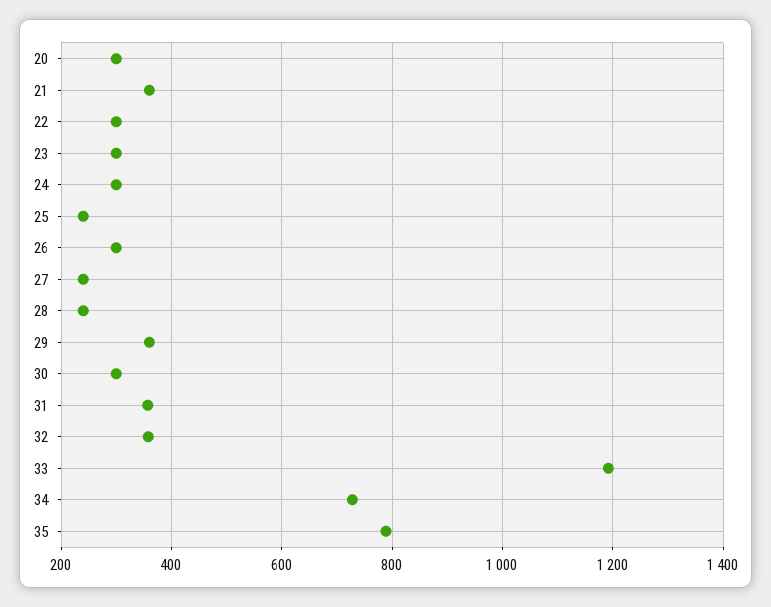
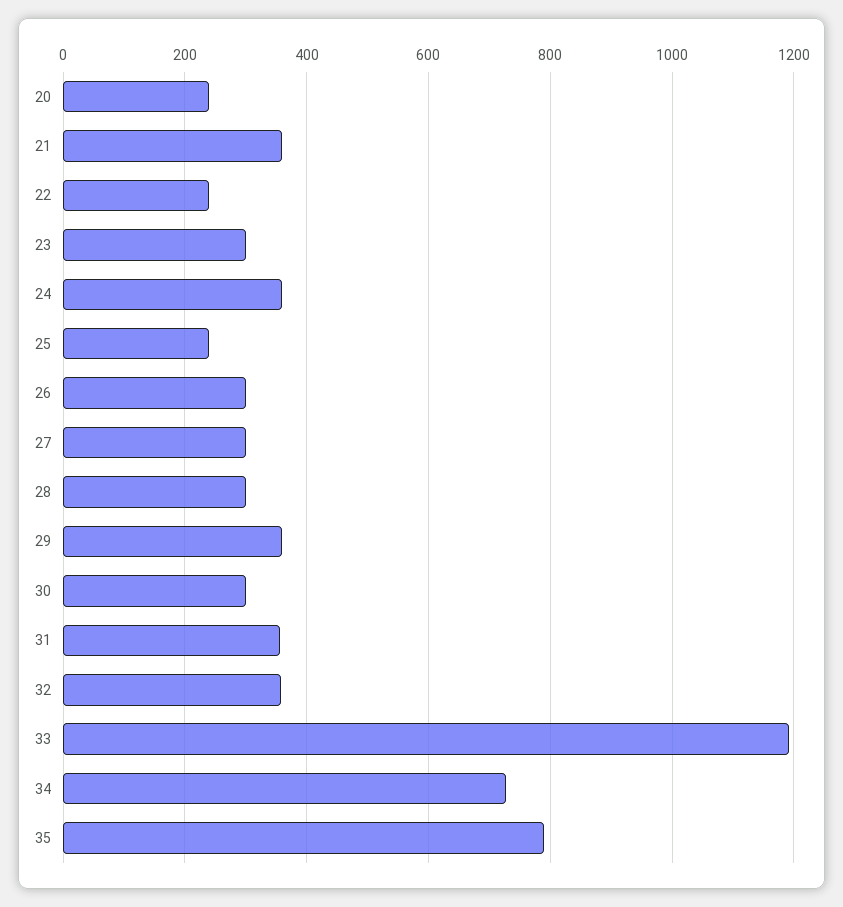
20: 300 -> 240
22: 300 -> 240
24: 300 -> 360
27: 240 -> 300
28: 240 -> 300

